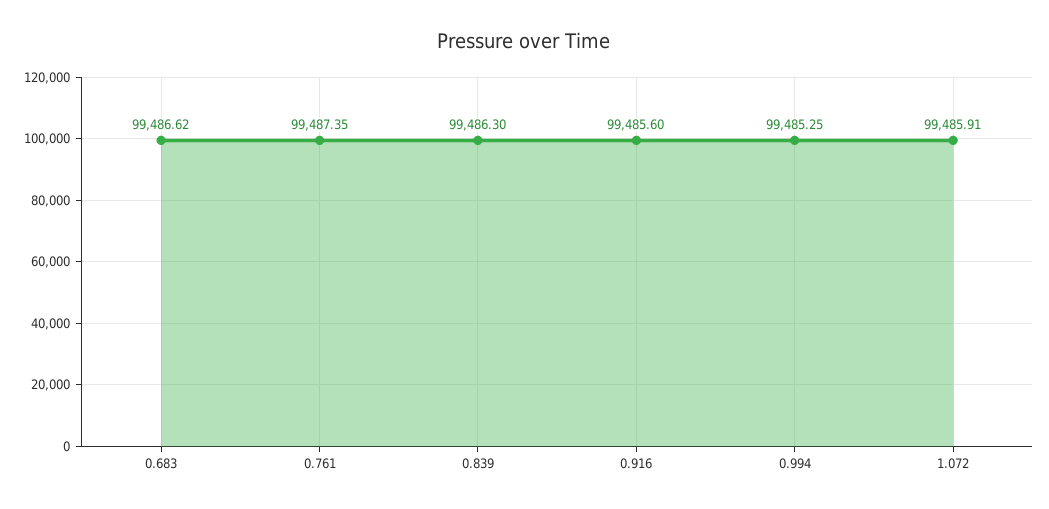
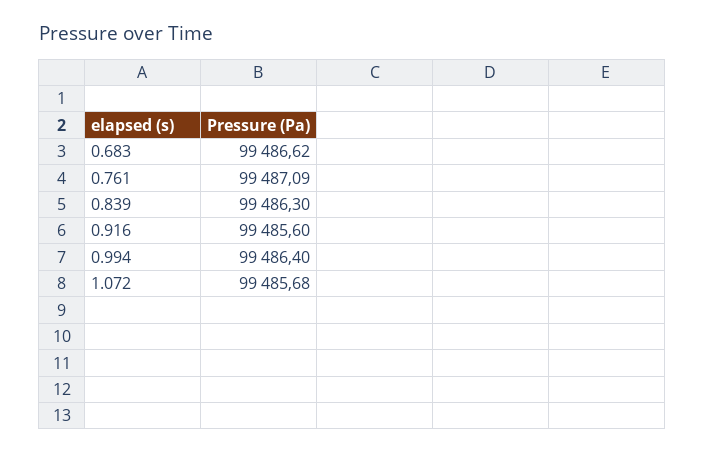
0.761: 99487.35 -> 99487.09
0.994: 99485.25 -> 99486.4
1.072: 99485.91 -> 99485.68

